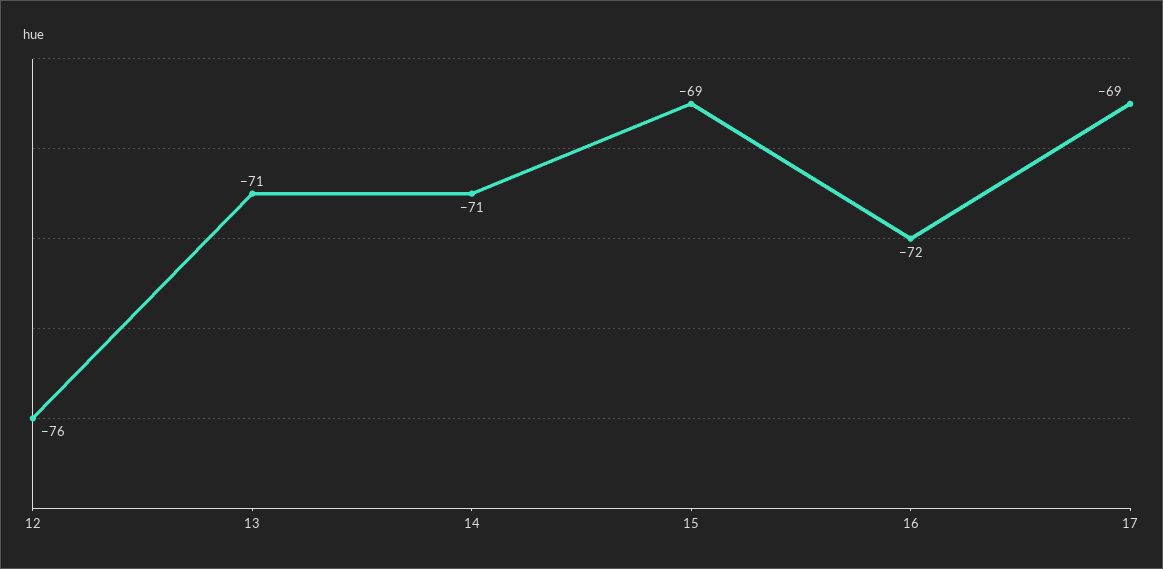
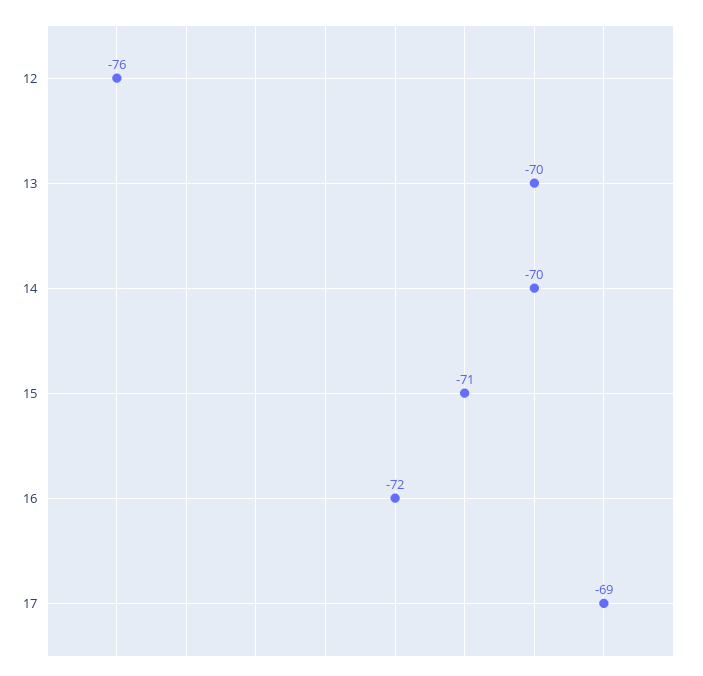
13: -71 -> -70
14: -71 -> -70
15: -69 -> -71

